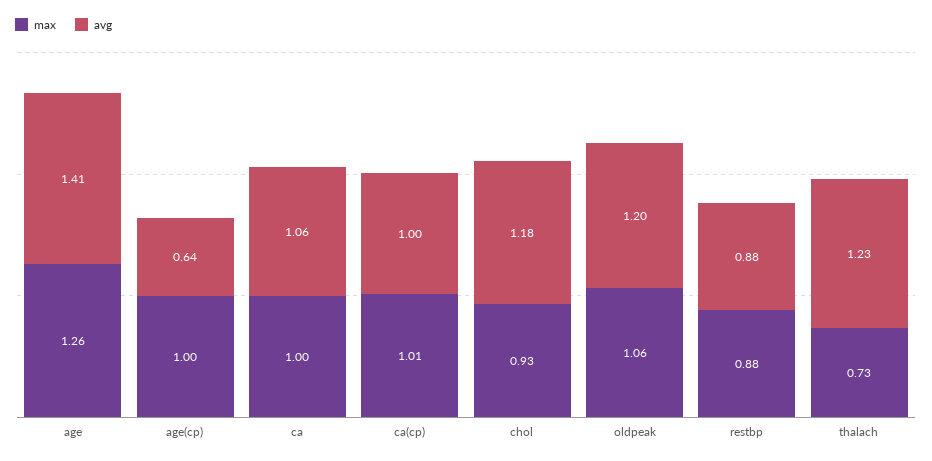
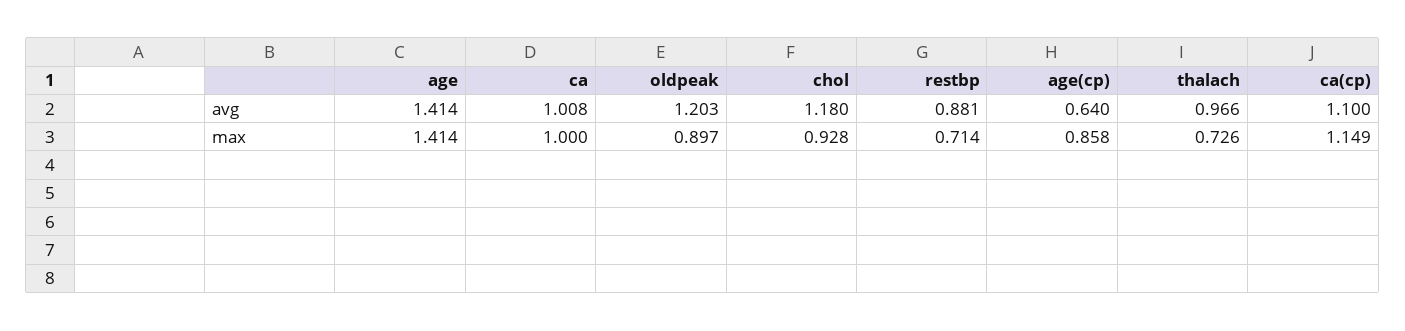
max, age: 1.26 -> 1.414
max, age(cp): 1 -> 0.858
avg, ca: 1.06 -> 1.008
max, ca(cp): 1.01 -> 1.149
avg, ca(cp): 1 -> 1.1
max, oldpeak: 1.06 -> 0.897
max, restbp: 0.88 -> 0.714
avg, thalach: 1.23 -> 0.966

